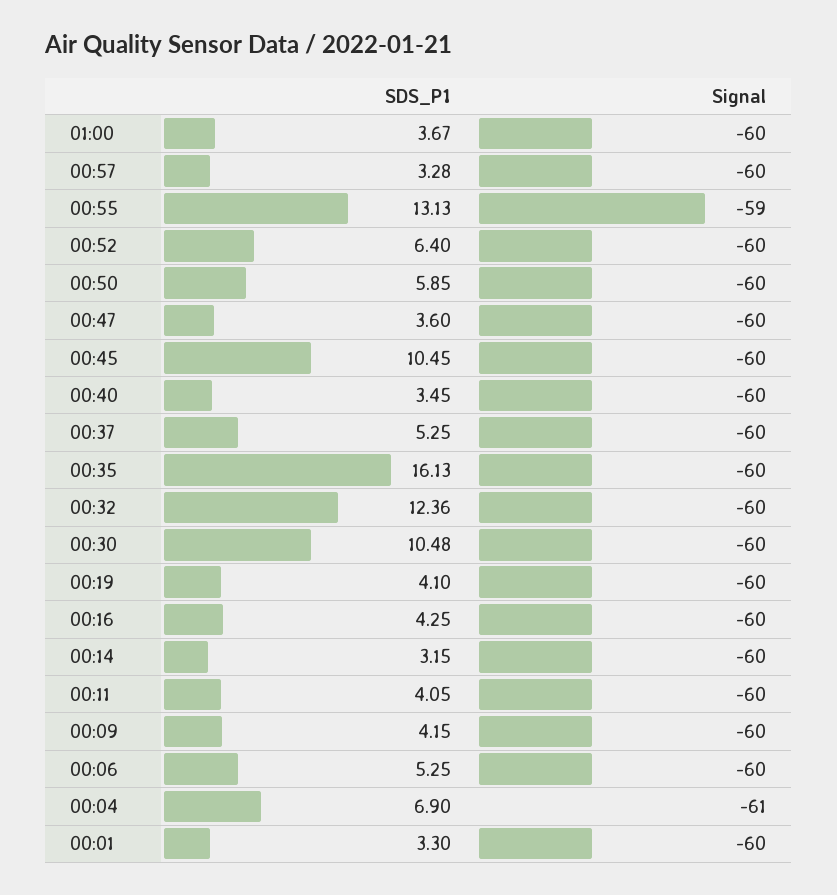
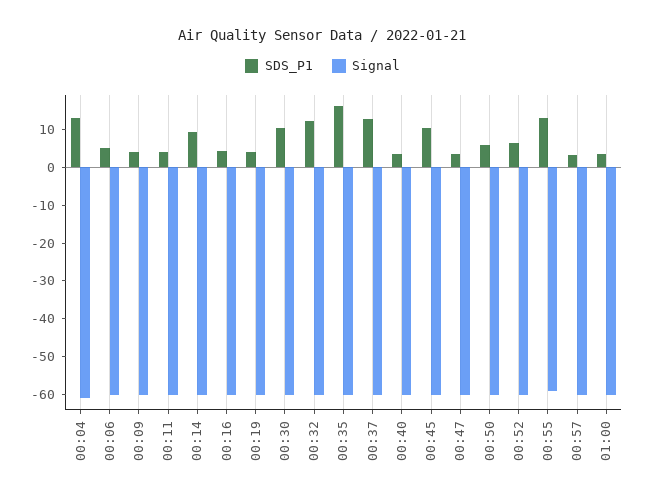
SDS_P1, 00:37: 5.25 -> 12.5
SDS_P1, 00:14: 3.15 -> 10
SDS_P1, 00:04: 6.9 -> 12.5
SDS_P1, 00:01: 3.3 -> none
Signal, 00:01: -60 -> none

